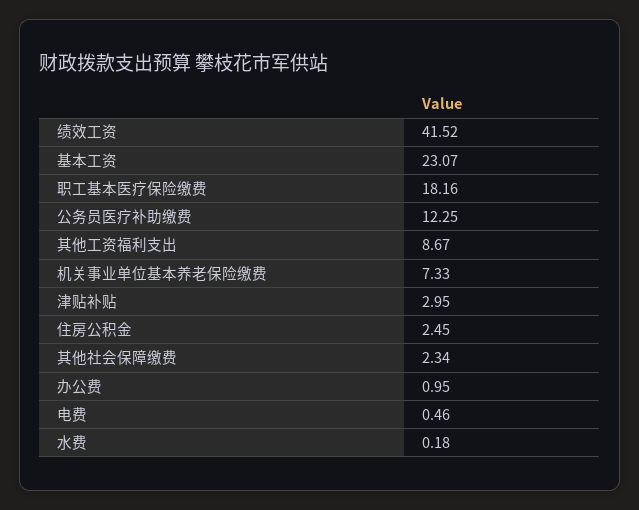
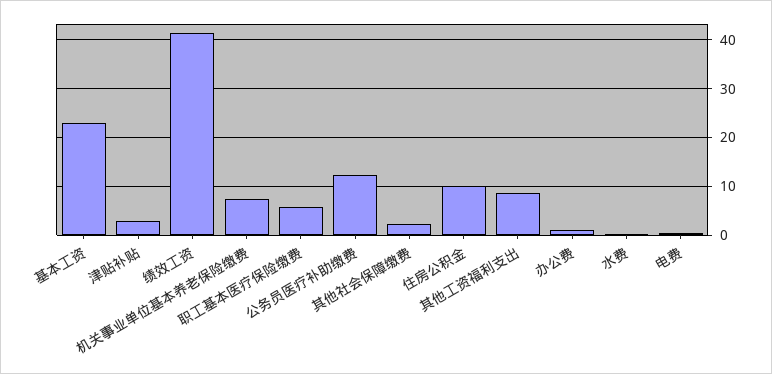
职工基本医疗保险缴费: 18.16 -> 6
住房公积金: 2.45 -> 10

